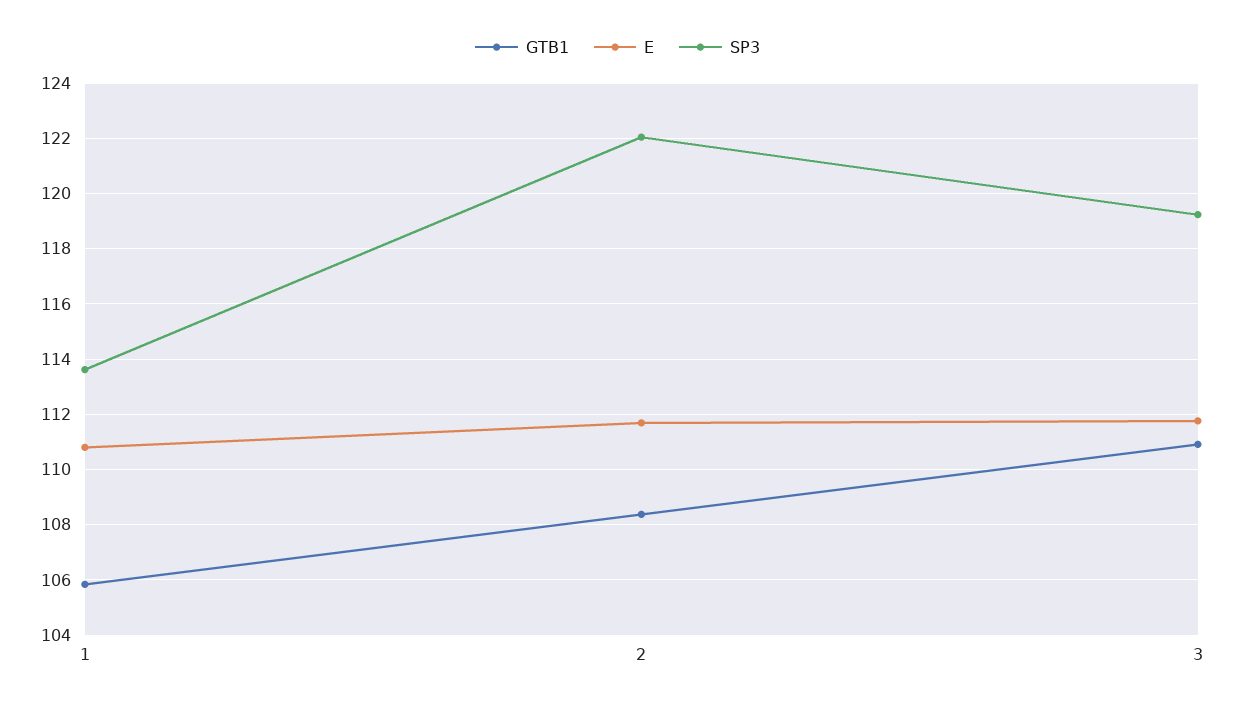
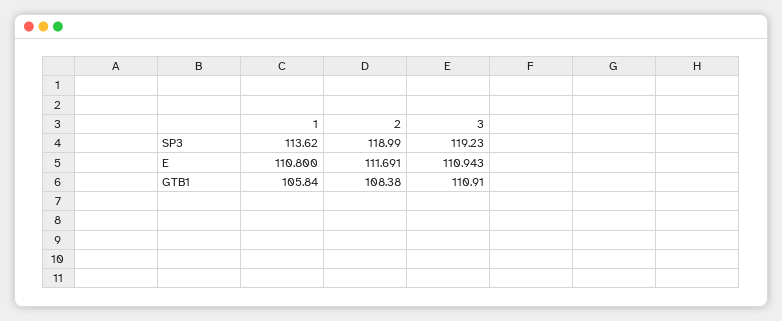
SP3, 2: 122 -> 118.99
E, 3: 111.75 -> 110.943

